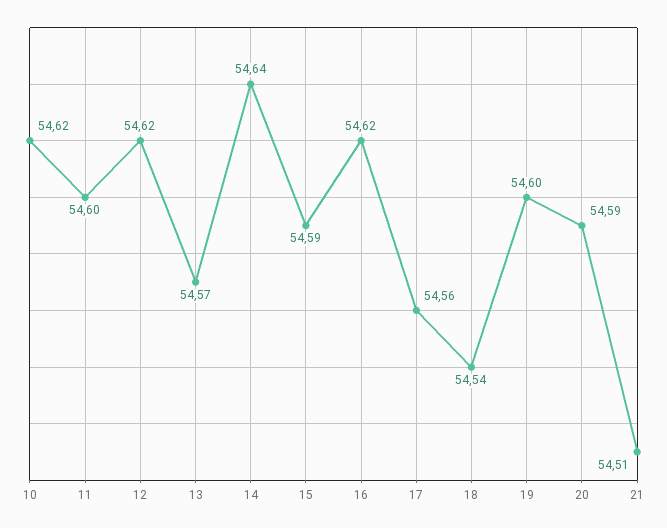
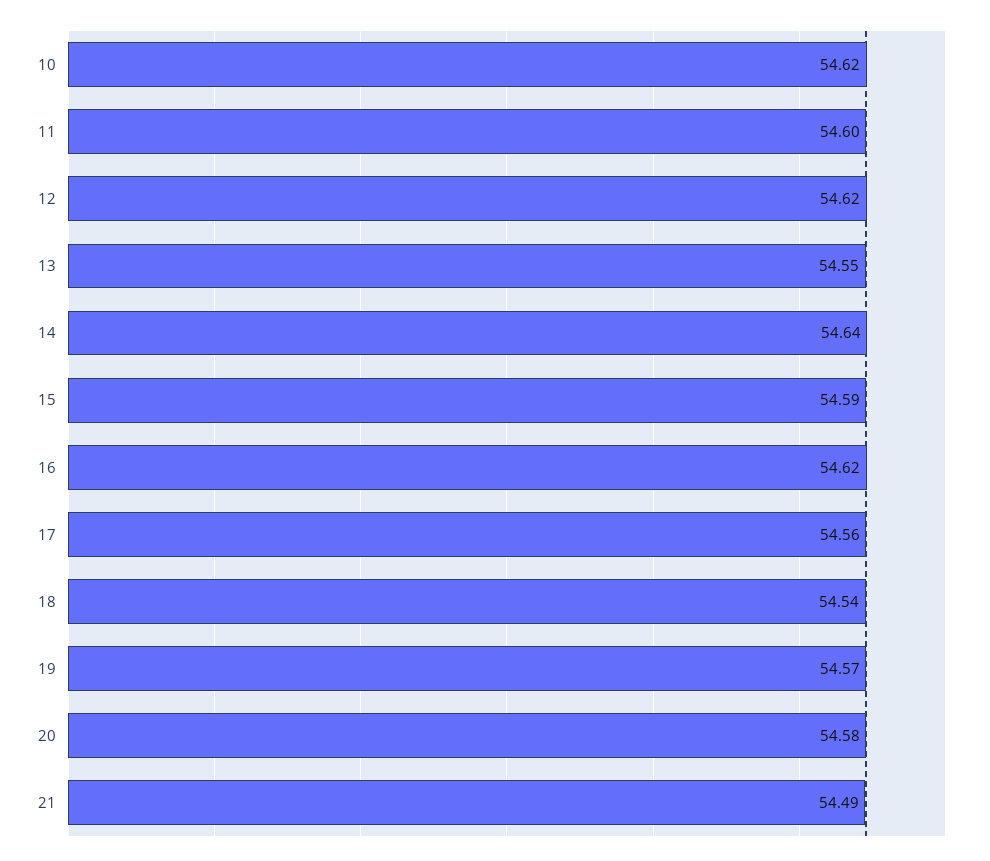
13: 54.57 -> 54.55
19: 54.6 -> 54.57
20: 54.59 -> 54.58
21: 54.51 -> 54.49

